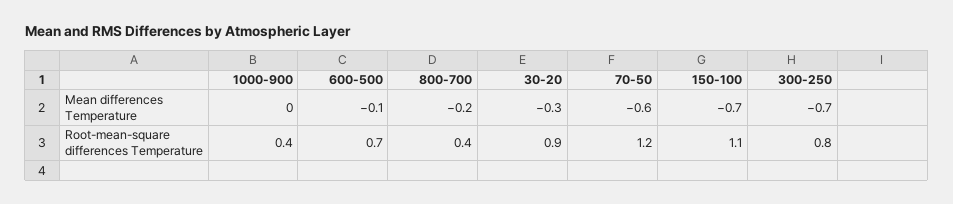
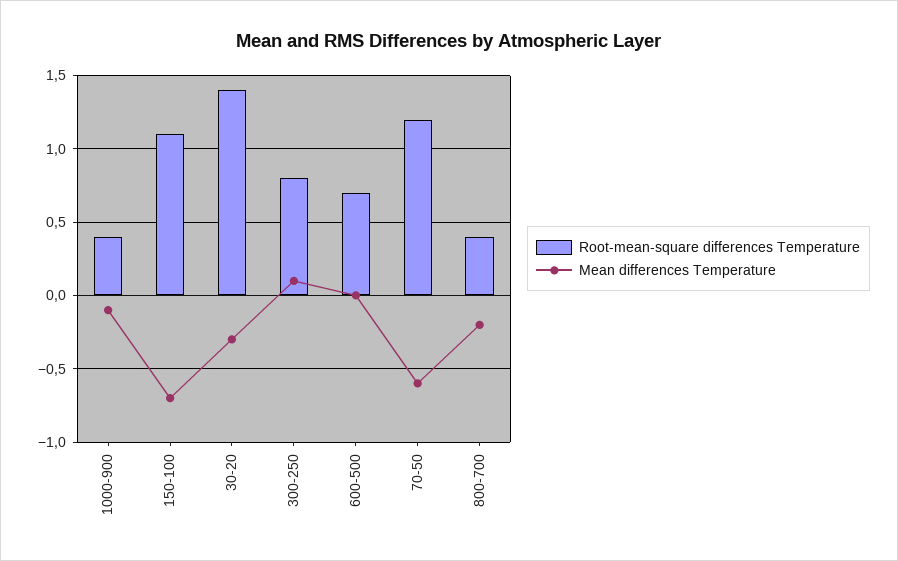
Mean differences Temperature, 1000-900: 0 -> -0.1
Mean differences Temperature, 600-500: -0.1 -> 0
Mean differences Temperature, 300-250: -0.7 -> 0.1
Root-mean-square differences Temperature, 30-20: 0.9 -> 1.4

